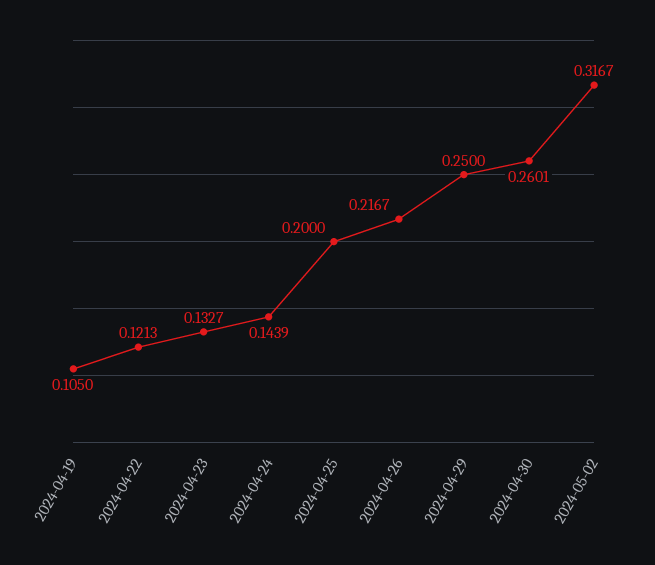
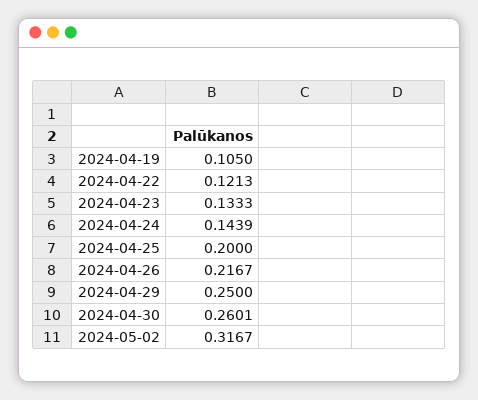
2024-04-23: 0.1327 -> 0.1333

